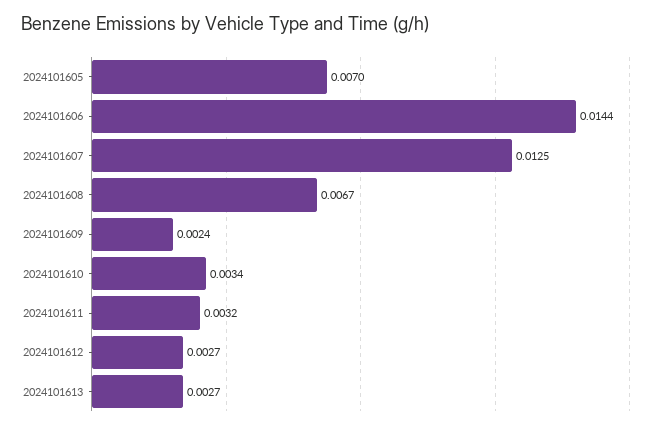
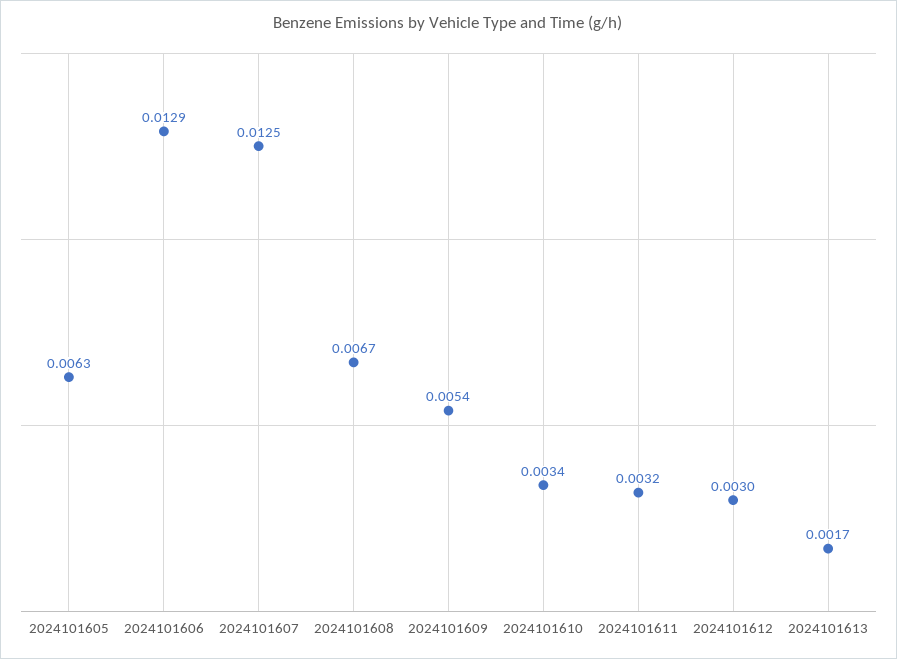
2024101605: 0.007 -> 0.0063
2024101606: 0.0144 -> 0.0129
2024101609: 0.0024 -> 0.0054
2024101612: 0.0027 -> 0.003
2024101613: 0.0027 -> 0.0017

